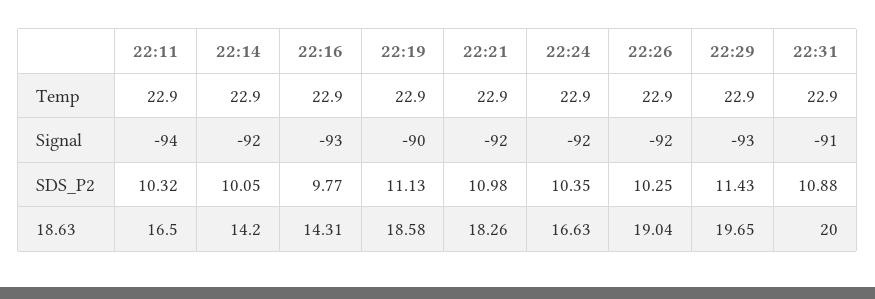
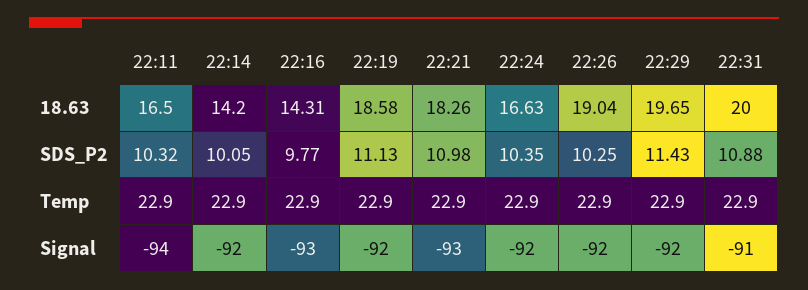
22:19, Signal: -90 -> -92
22:21, Signal: -92 -> -93
22:29, Signal: -93 -> -92

